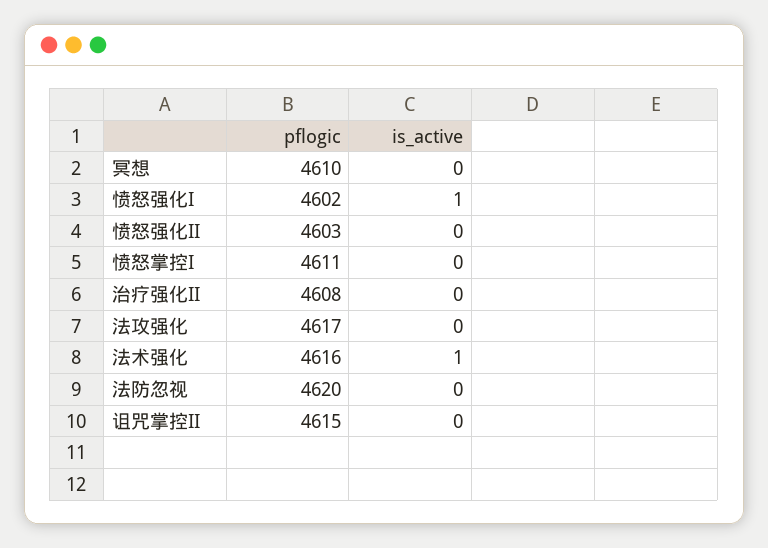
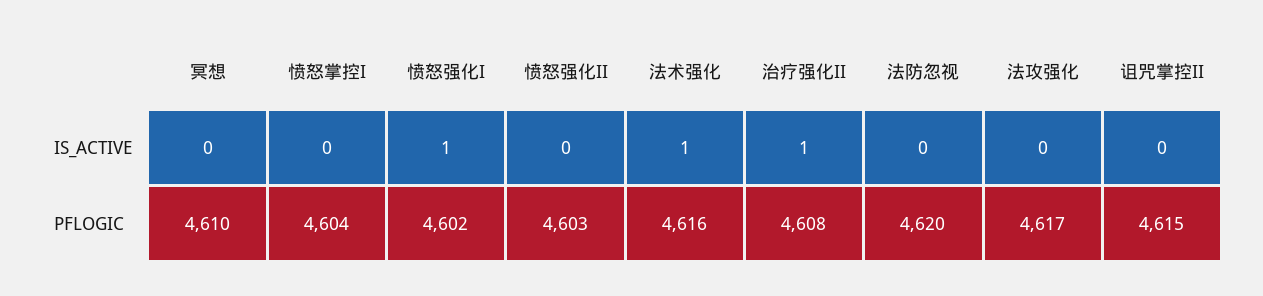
pflogic, 愤怒掌控I: 4611 -> 4604
is_active, 治疗强化II: 0 -> 1

